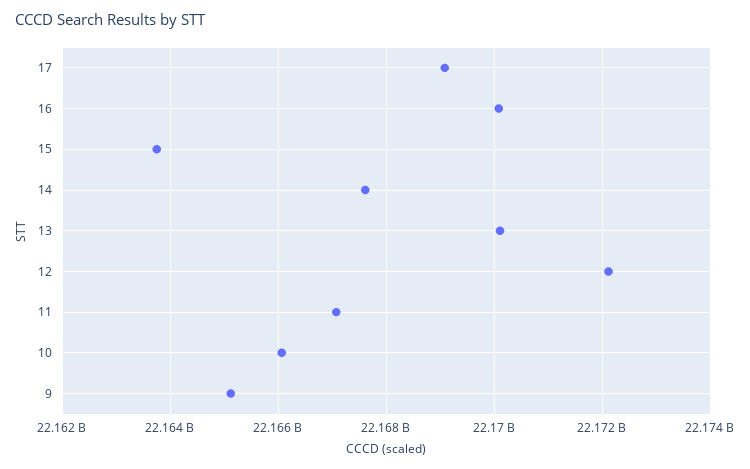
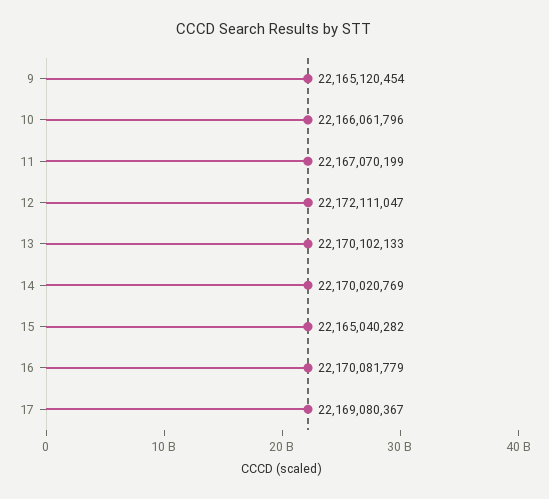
15: 22163800000 -> 22165040282
14: 22167600000 -> 22170020769

